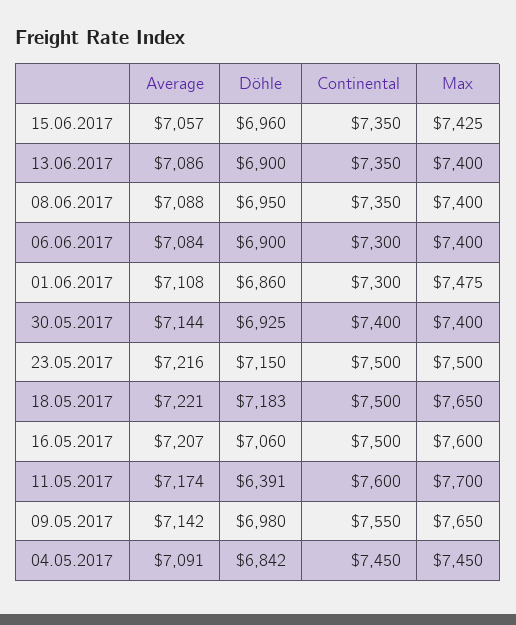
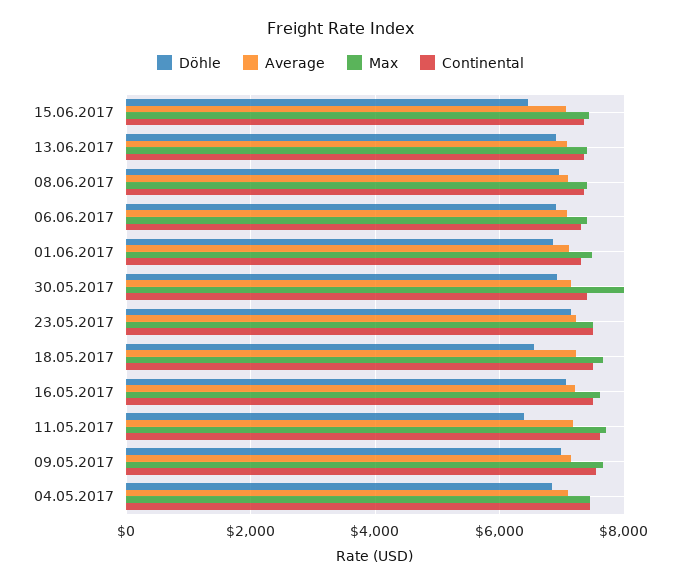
Döhle, 15.06.2017: 6960 -> 6400
Max, 30.05.2017: 7400 -> 8000
Döhle, 18.05.2017: 7183 -> 6600

